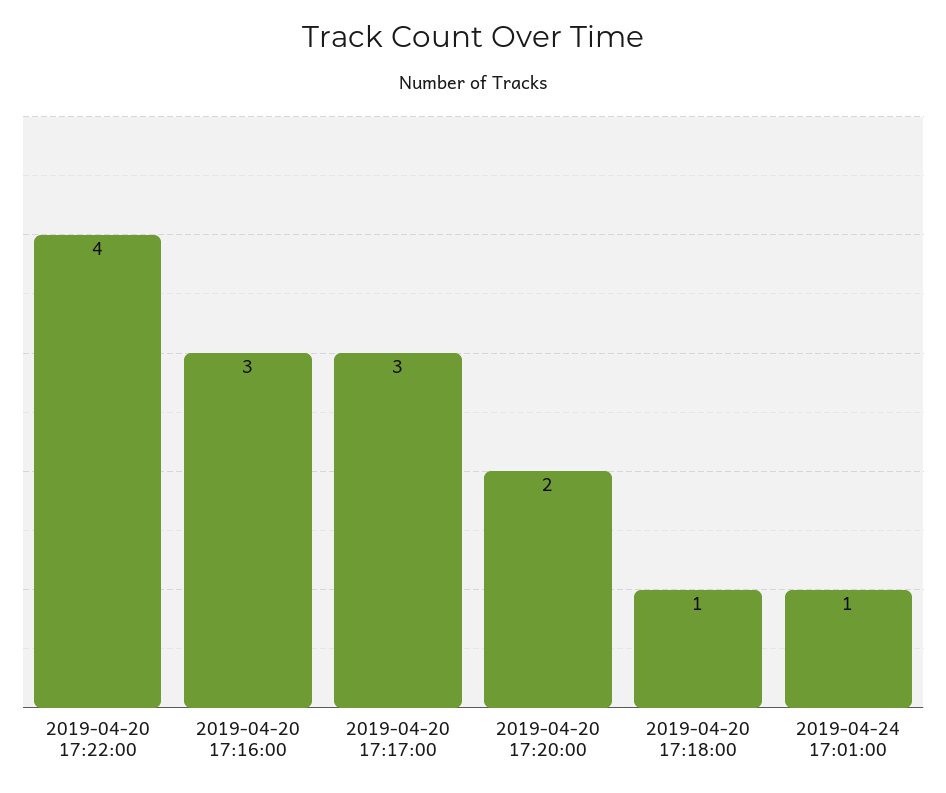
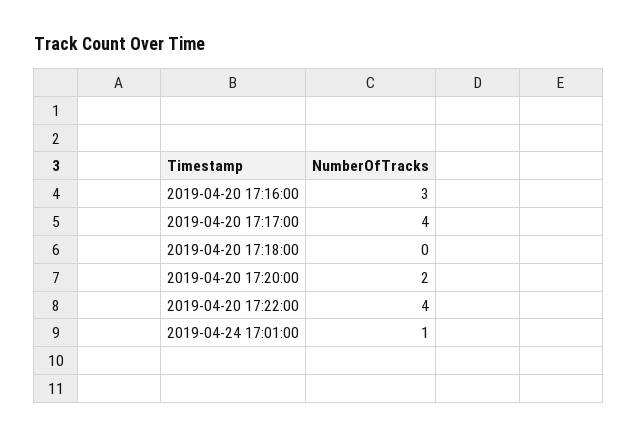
2019-04-20 17:17:00: 3 -> 4
2019-04-20 17:18:00: 1 -> 0

